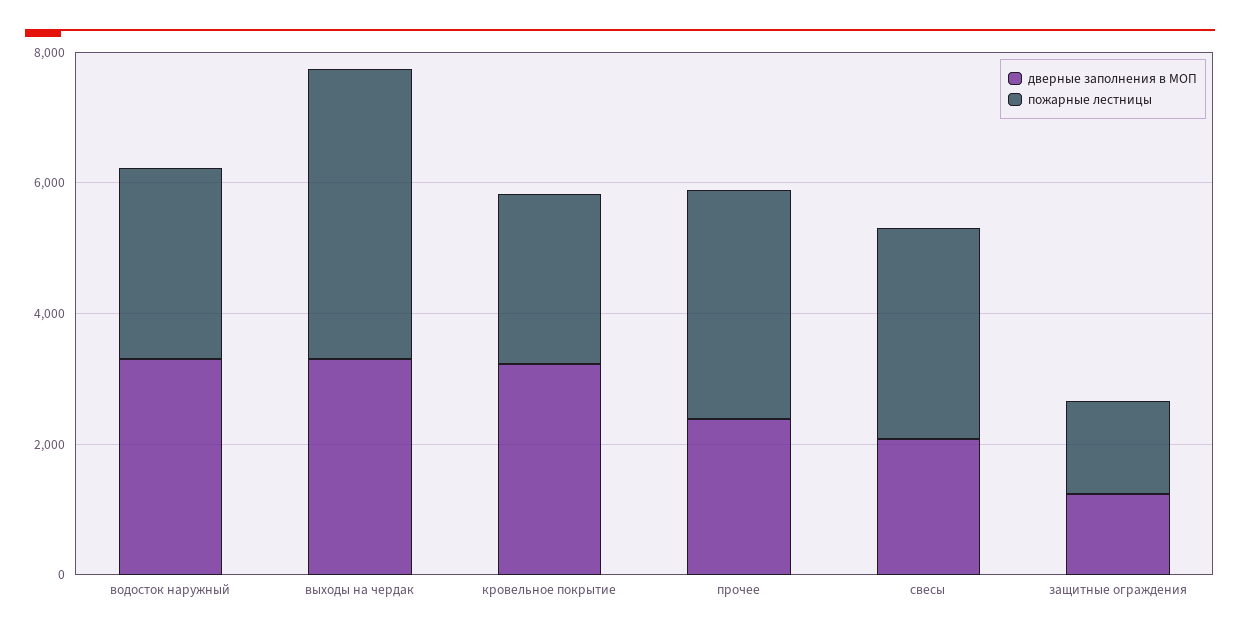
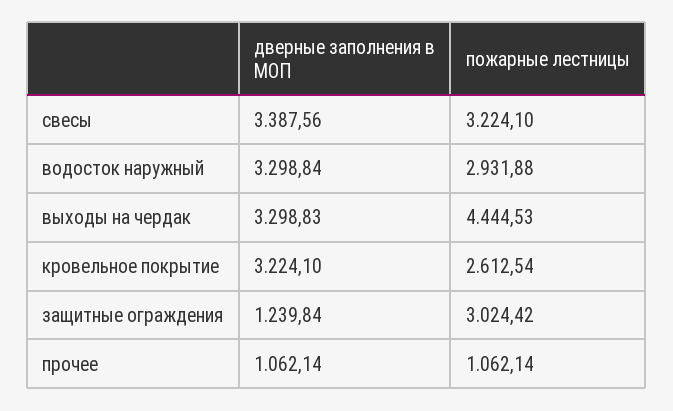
дверные заполнения в МОП, прочее: 2500 -> 1062.14
пожарные лестницы, прочее: 3500 -> 1062.14
дверные заполнения в МОП, свесы: 2000 -> 3387.56
пожарные лестницы, защитные ограждения: 1500 -> 3024.42

